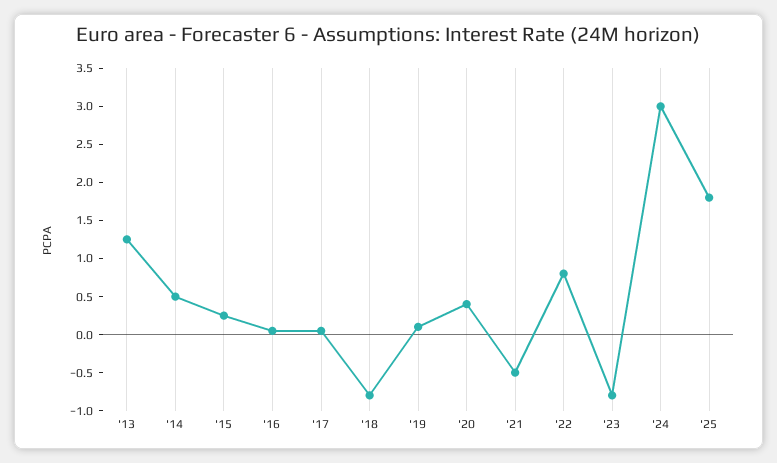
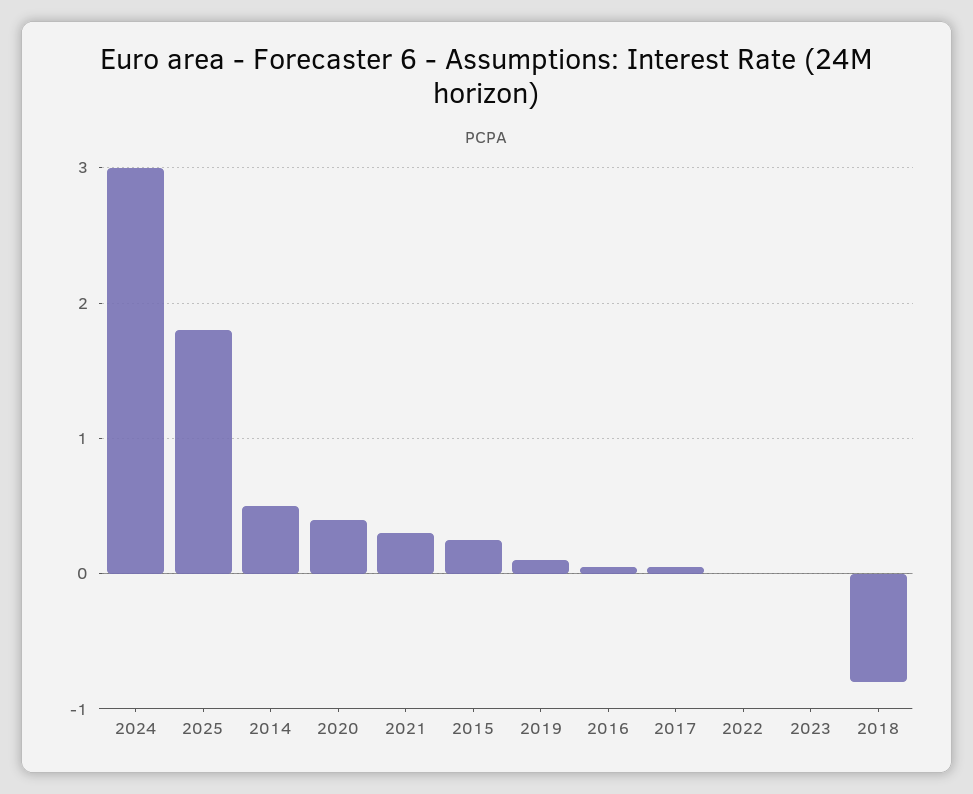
'13: 1.25 -> none
'21: -0.5 -> 0.3
'22: 0.75 -> 0
'23: -0.75 -> 0

